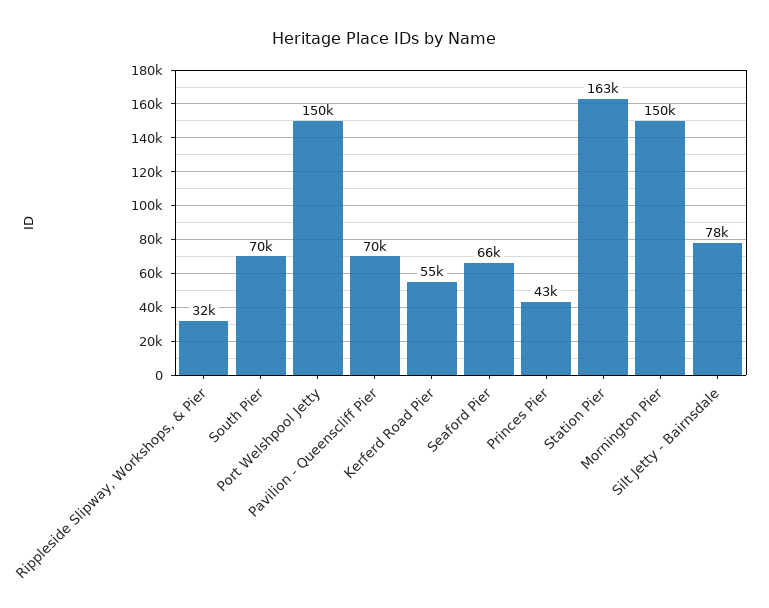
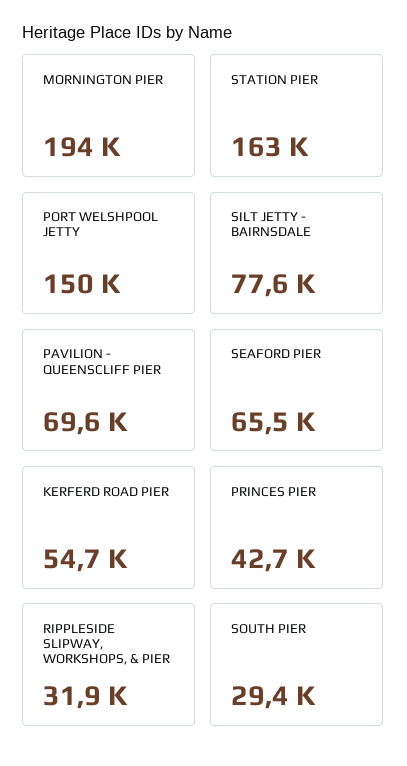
South Pier: 70000 -> 29400
Mornington Pier: 150000 -> 194000

